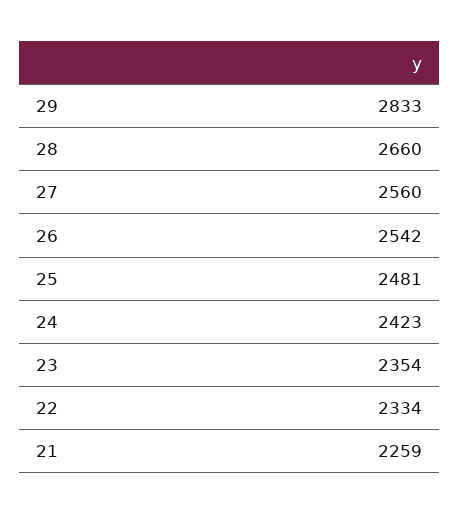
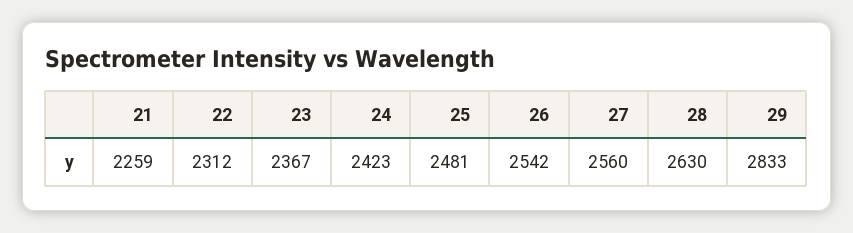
28: 2660 -> 2630
23: 2354 -> 2367
22: 2334 -> 2312

